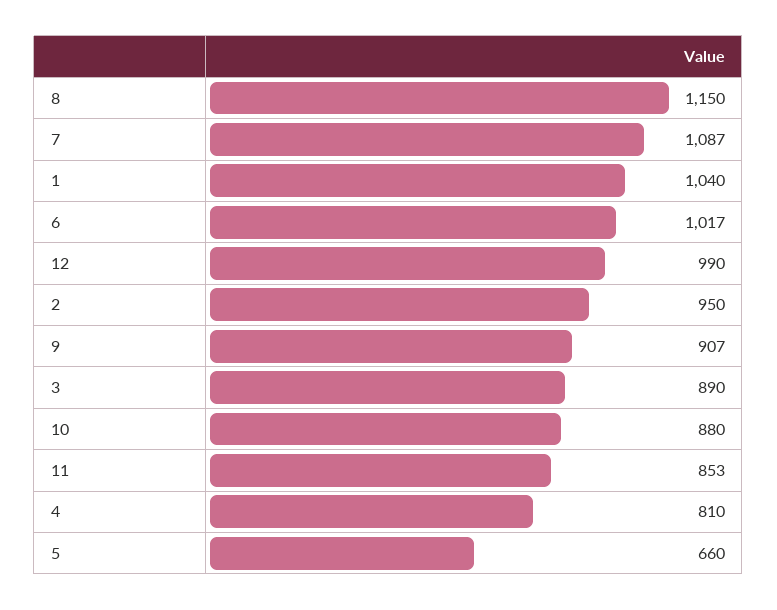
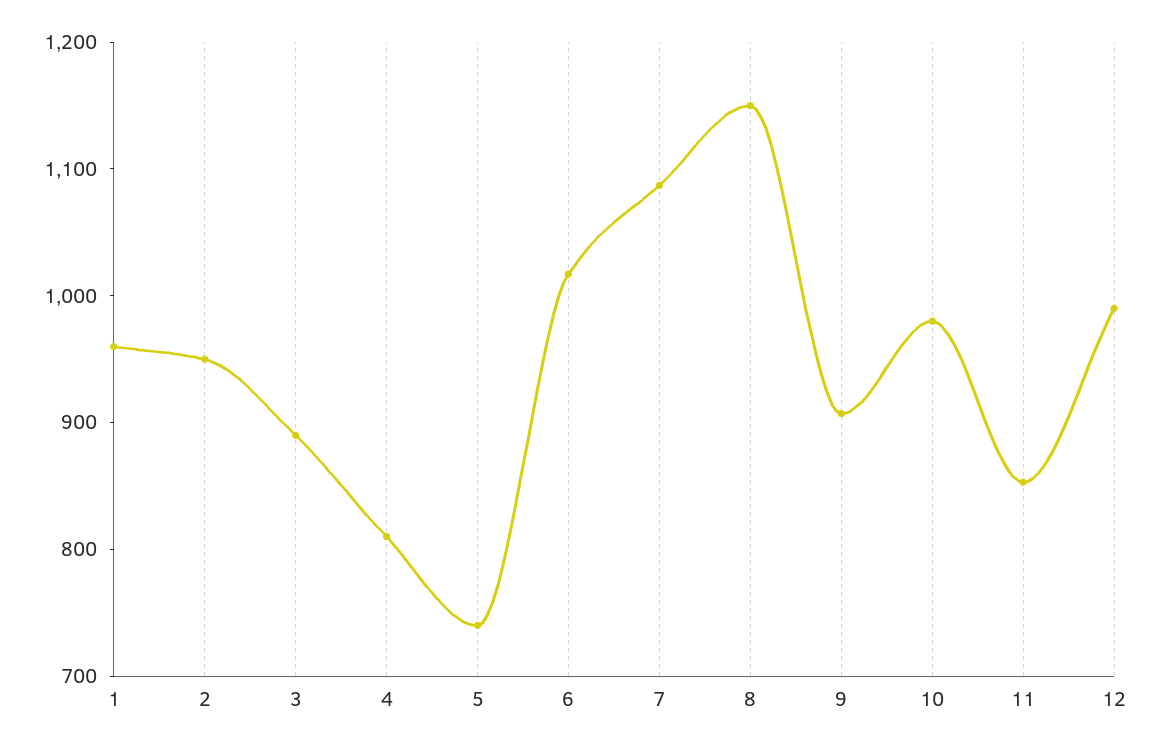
1: 1040 -> 960
10: 880 -> 980
5: 660 -> 740

